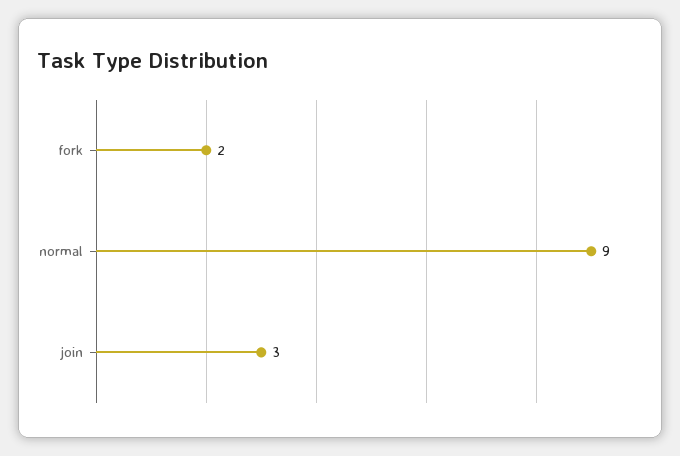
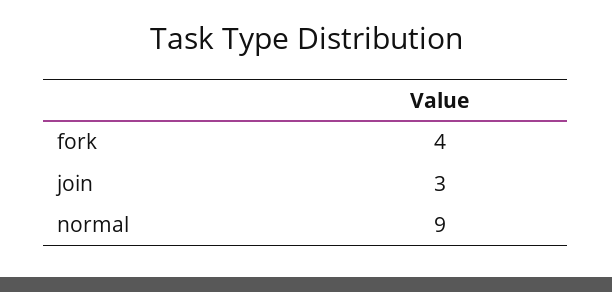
fork: 2 -> 4

